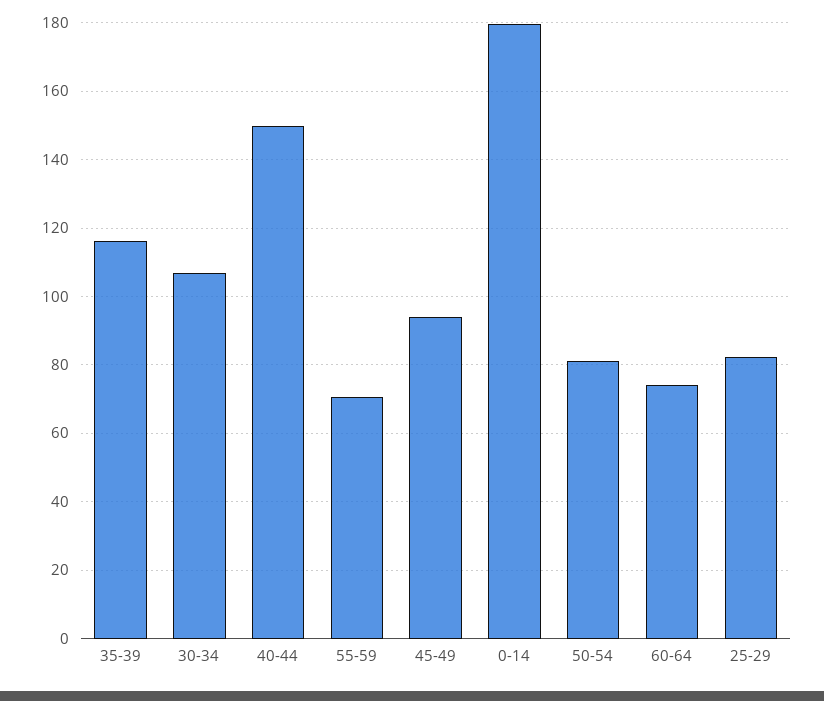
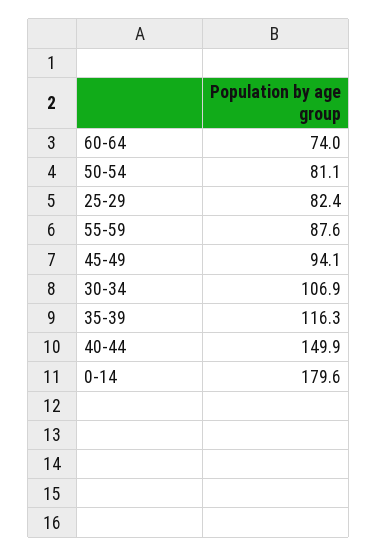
55-59: 70 -> 87.6

